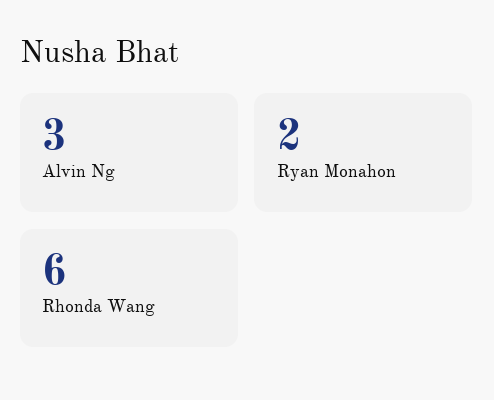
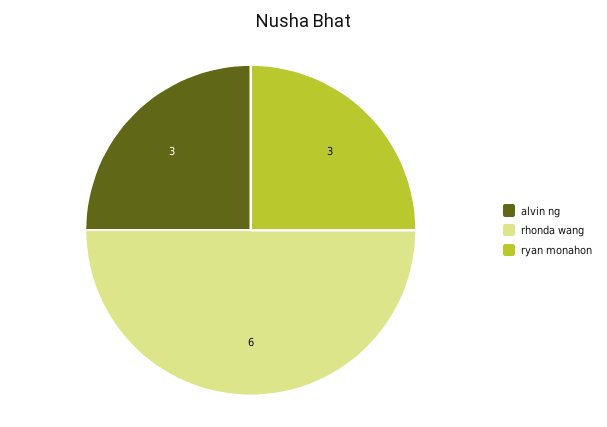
Ryan Monahon: 2 -> 3

